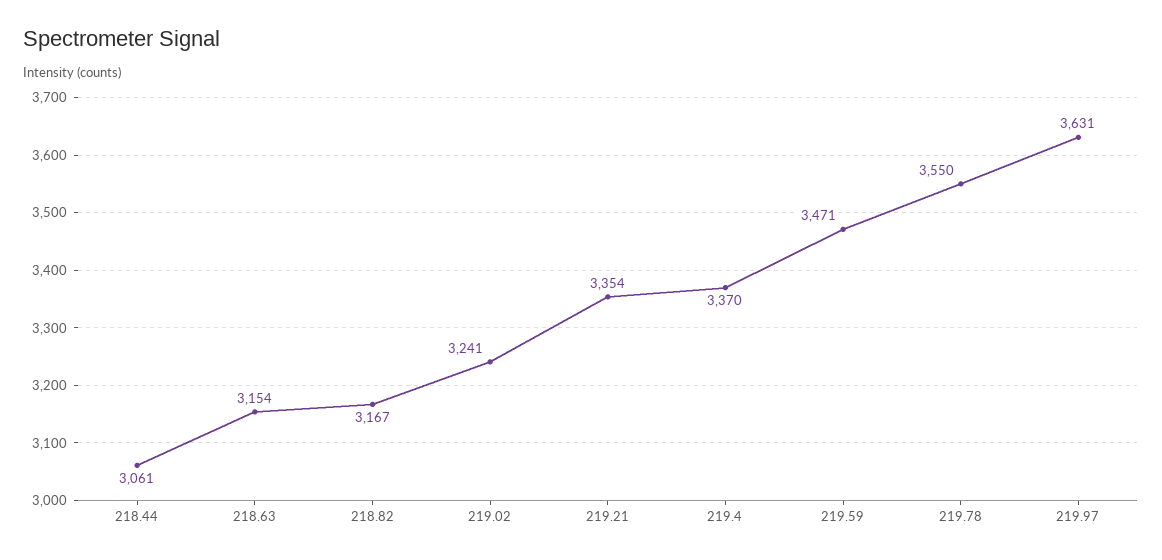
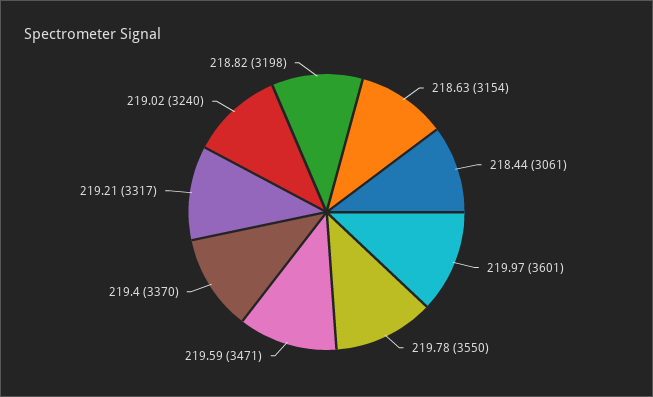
218.82: 3167 -> 3198
219.02: 3241 -> 3240
219.21: 3354 -> 3317
219.97: 3631 -> 3601

